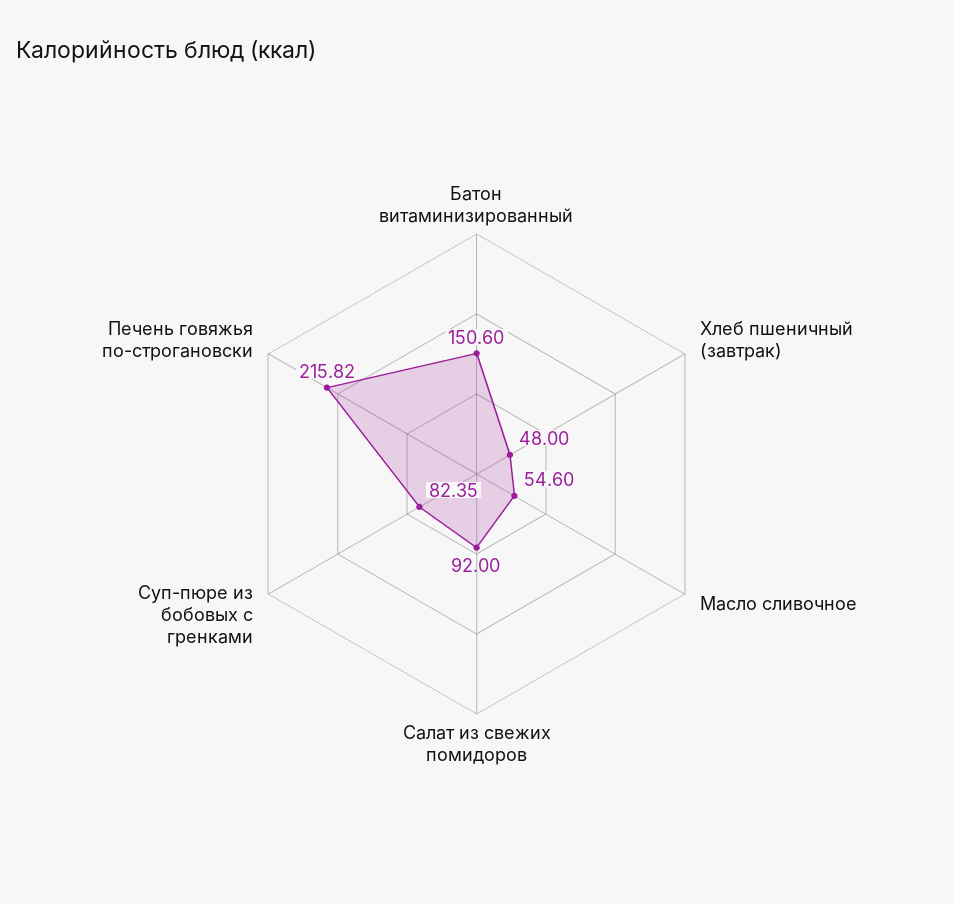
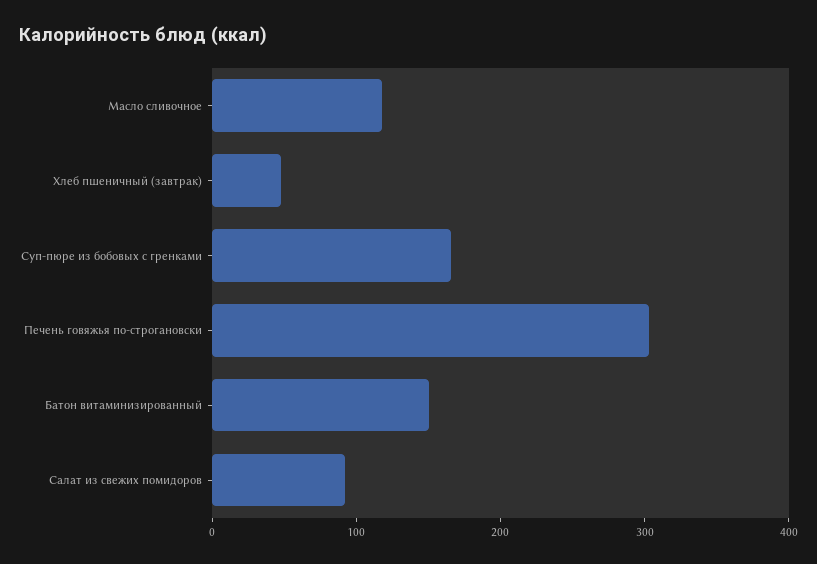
Масло сливочное: 54.6 -> 120
Суп-пюре из бобовых с гренками: 82.35 -> 160
Печень говяжья по-строгановски: 215.82 -> 300

